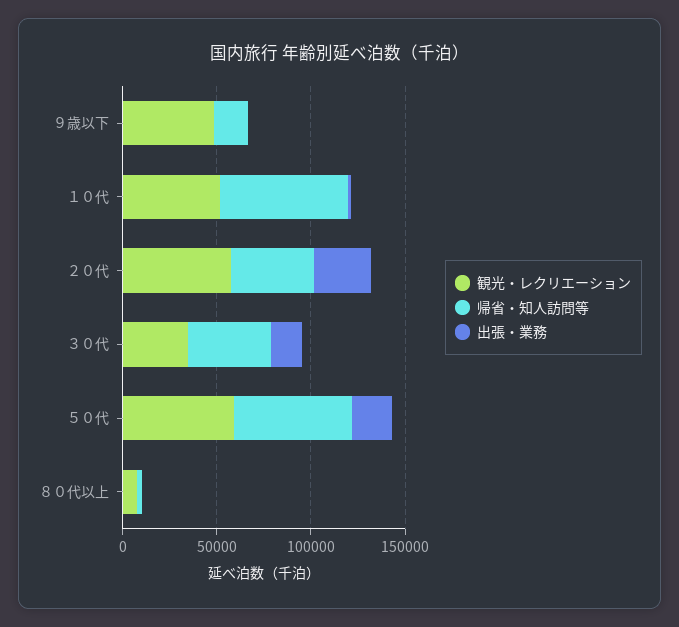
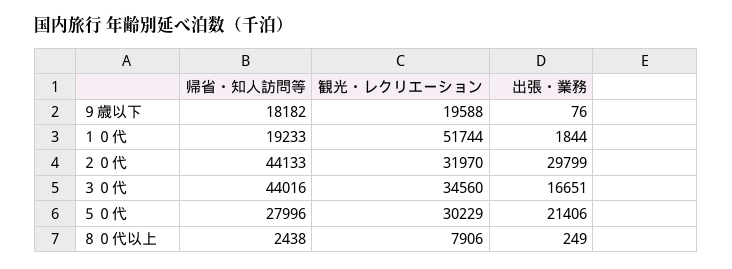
観光・レクリエーション, ９歳以下: 50000 -> 19588
帰省・知人訪問等, １０代: 70000 -> 19233
観光・レクリエーション, ２０代: 60000 -> 31970
観光・レクリエーション, ５０代: 60000 -> 30229
帰省・知人訪問等, ５０代: 60000 -> 27996

